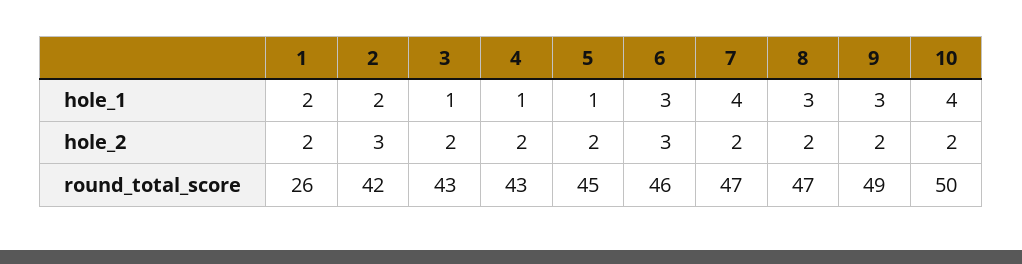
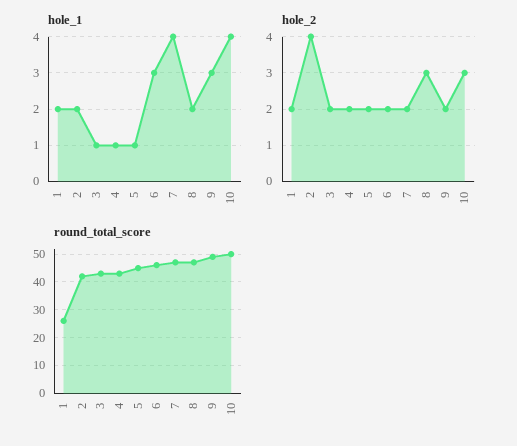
hole_1, 8: 3 -> 2
hole_2, 2: 3 -> 4
hole_2, 6: 3 -> 2
hole_2, 8: 2 -> 3
hole_2, 10: 2 -> 3

